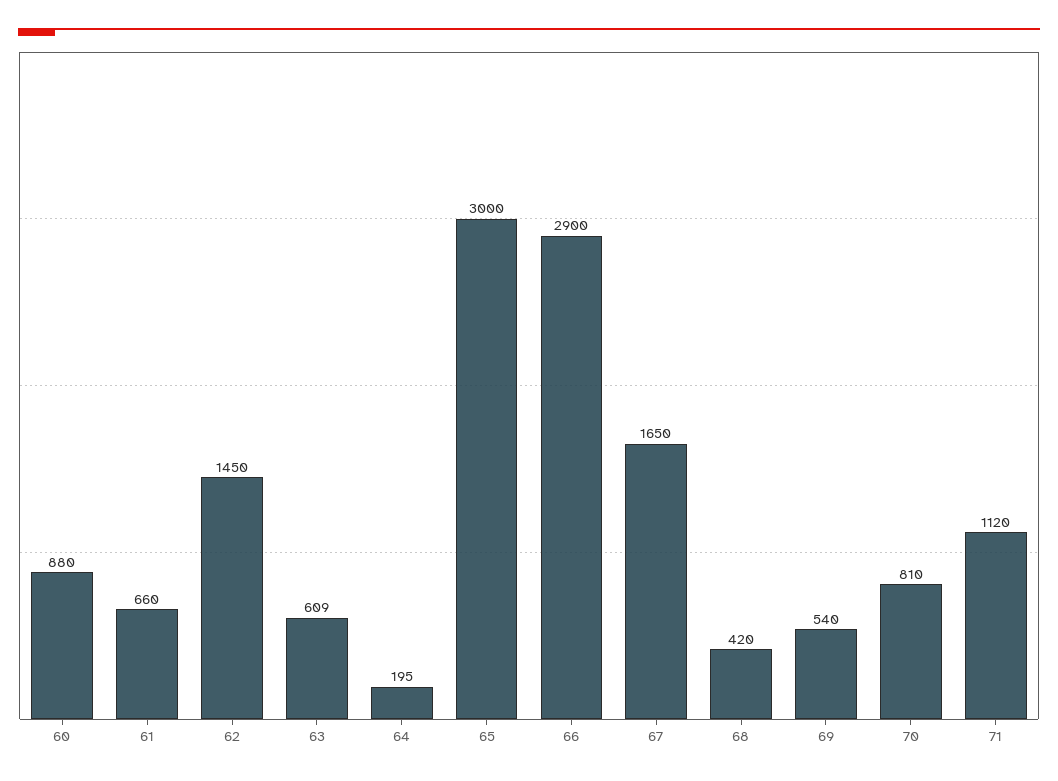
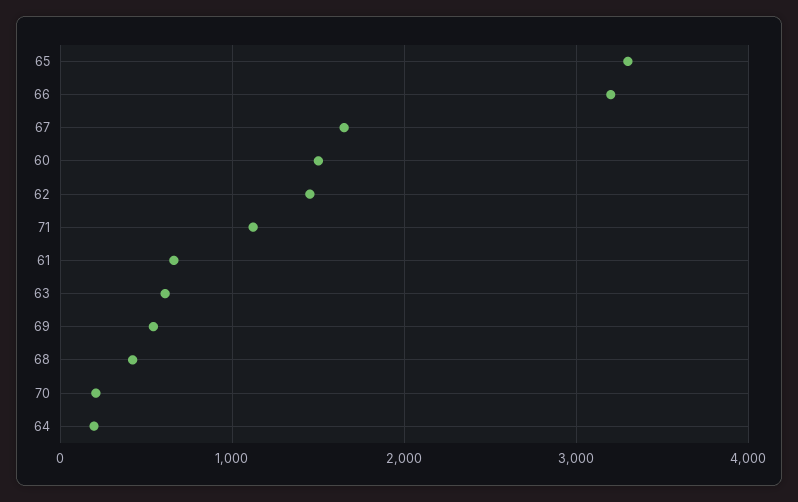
60: 880 -> 1500
65: 3000 -> 3300
66: 2900 -> 3200
70: 810 -> 200

